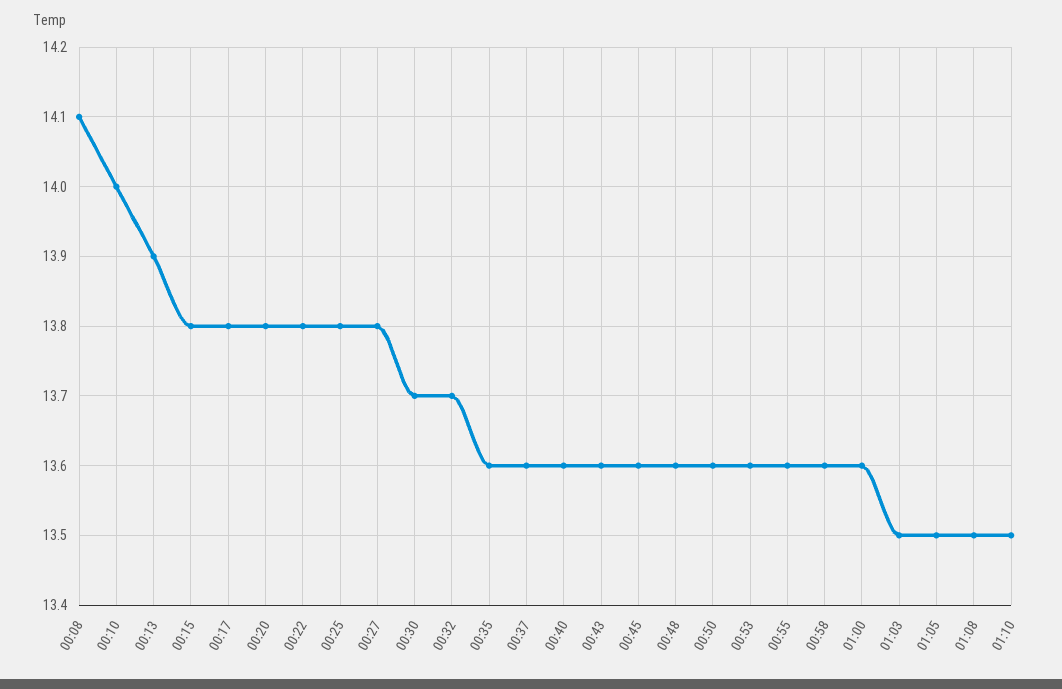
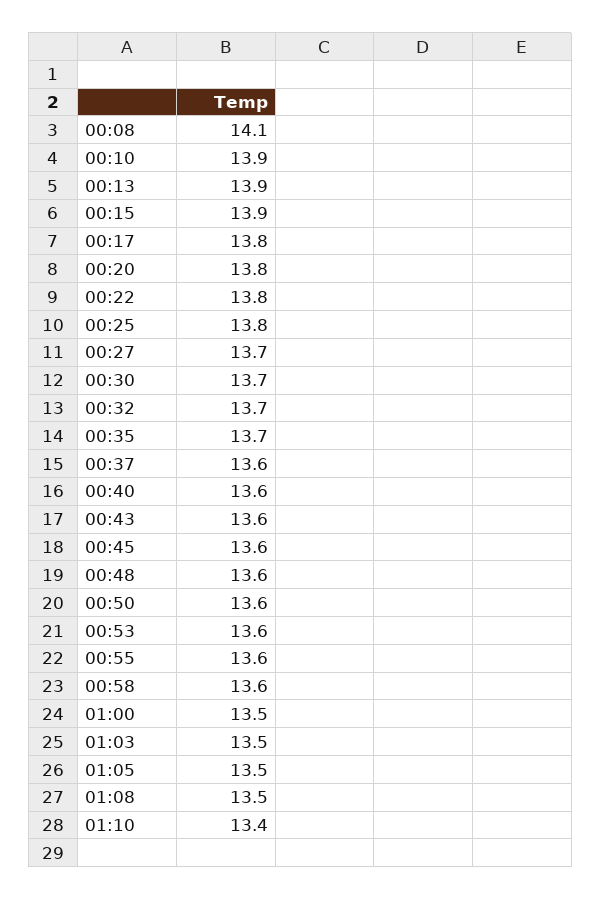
00:10: 14 -> 13.9
00:15: 13.8 -> 13.9
00:27: 13.8 -> 13.7
00:35: 13.6 -> 13.7
01:00: 13.6 -> 13.5
01:10: 13.5 -> 13.4

